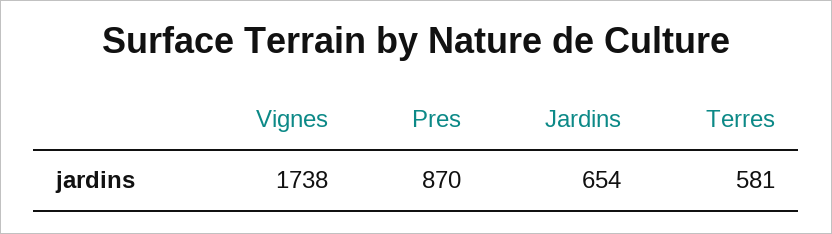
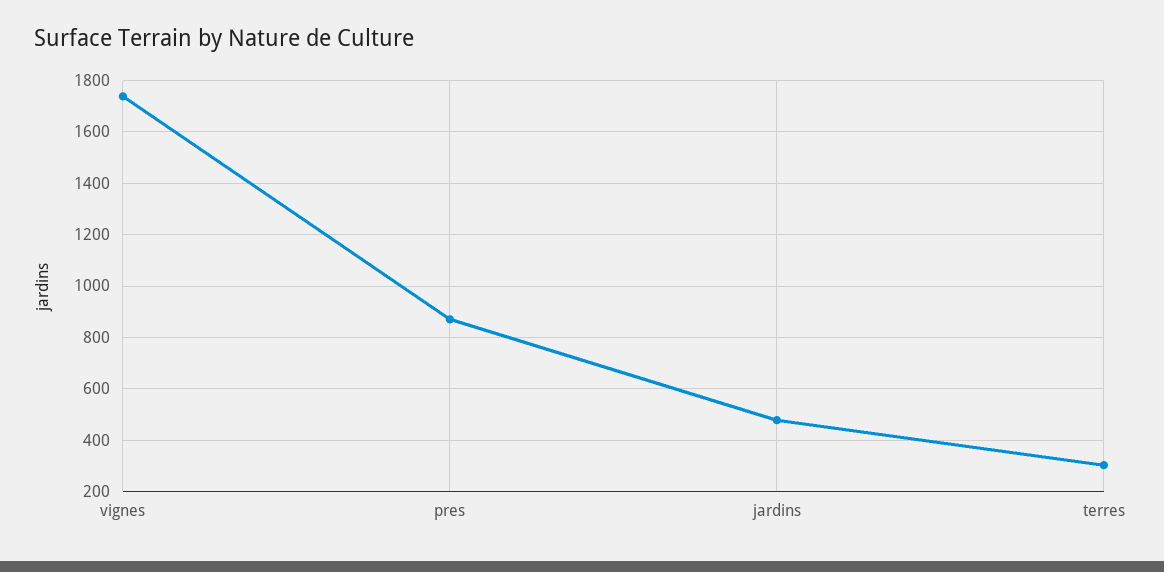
Jardins: 654 -> 475
Terres: 581 -> 300

